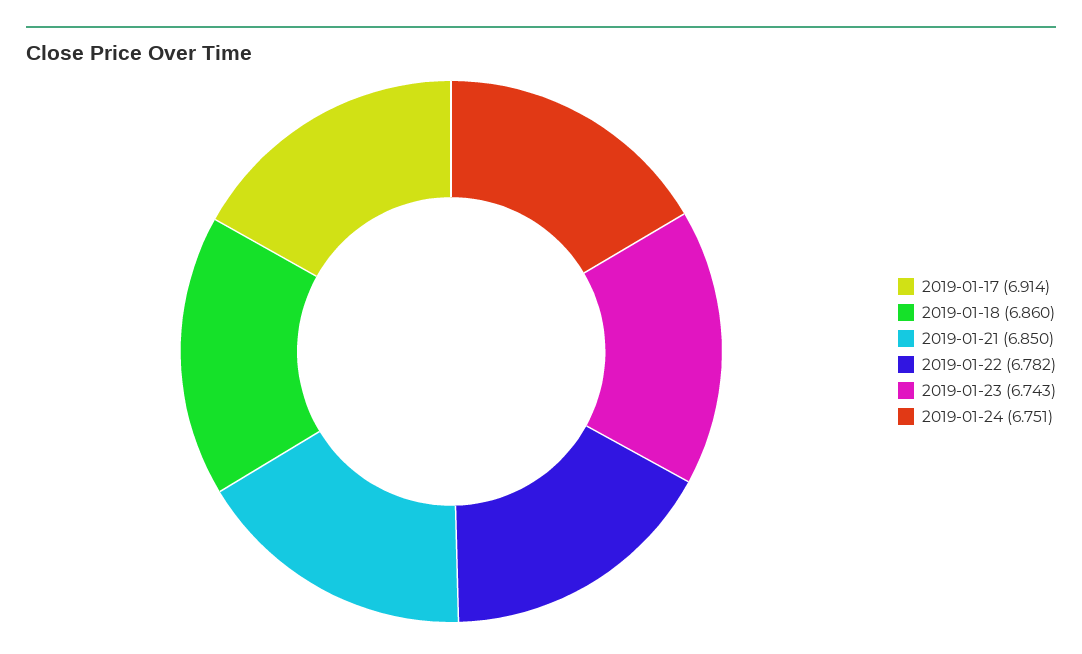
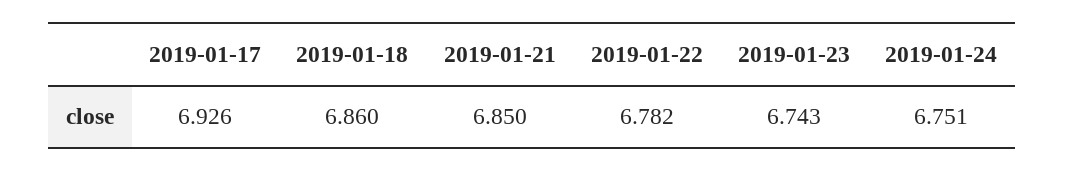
2019-01-17: 6.914 -> 6.926

